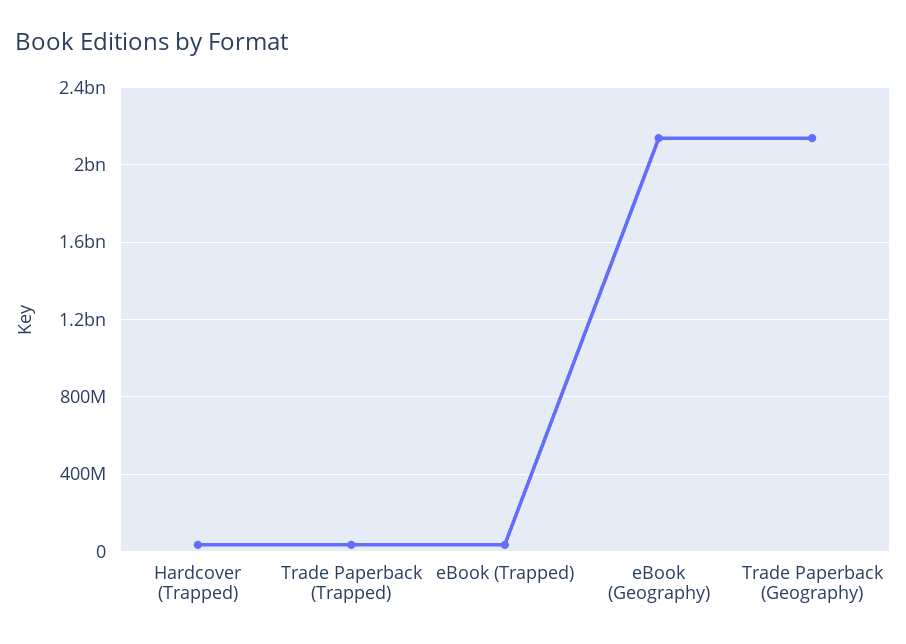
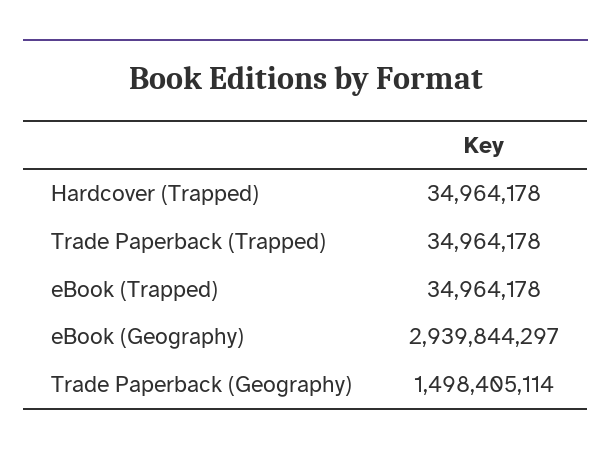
eBook (Geography): 2150000000 -> 2939844297
Trade Paperback (Geography): 2150000000 -> 1498405114

